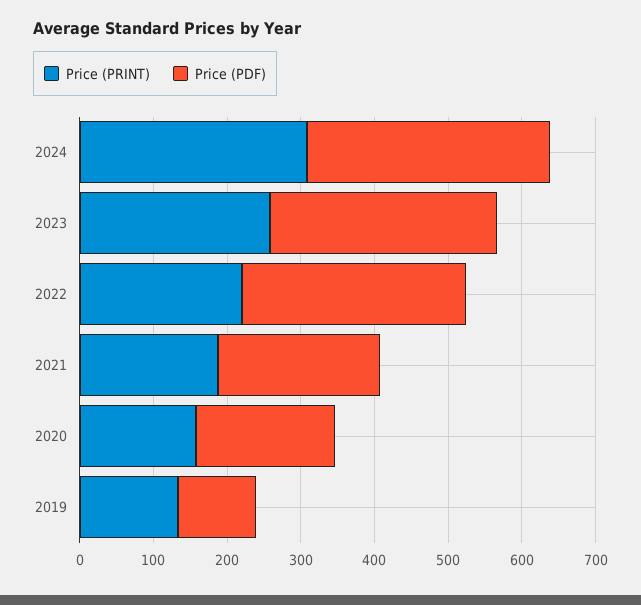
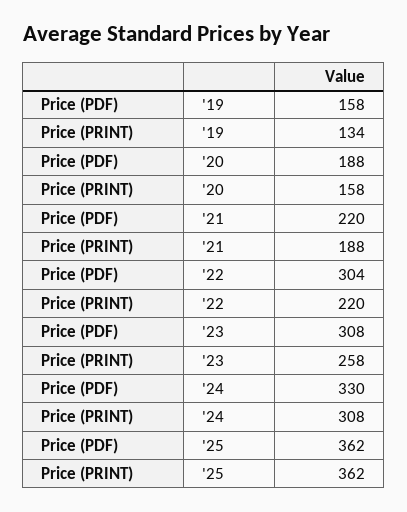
Price (PDF), 2019: 100 -> 158
Price (PDF), '25: none -> 362
Price (PRINT), '25: none -> 362

